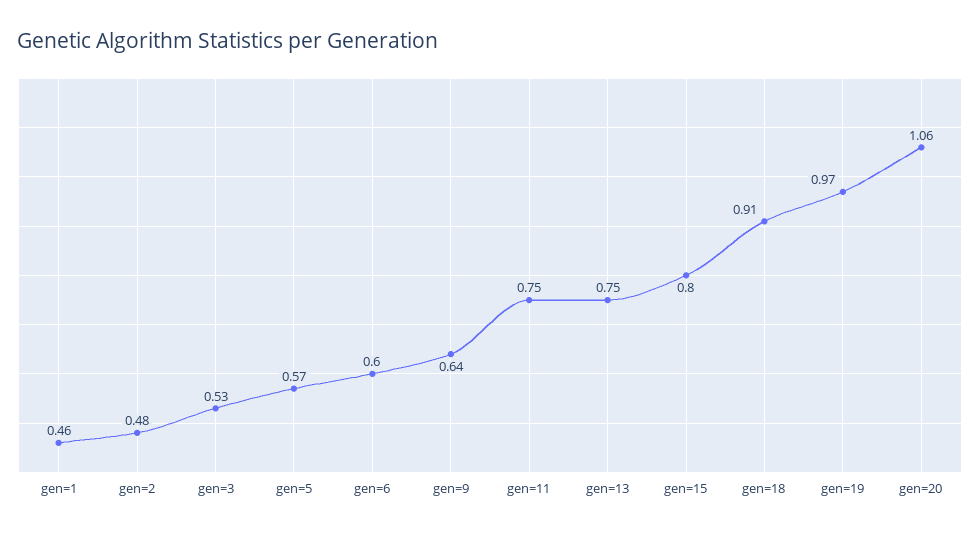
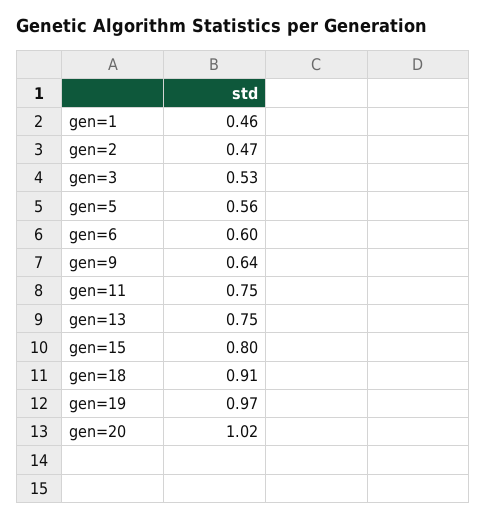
gen=2: 0.48 -> 0.47
gen=5: 0.57 -> 0.56
gen=20: 1.06 -> 1.02

